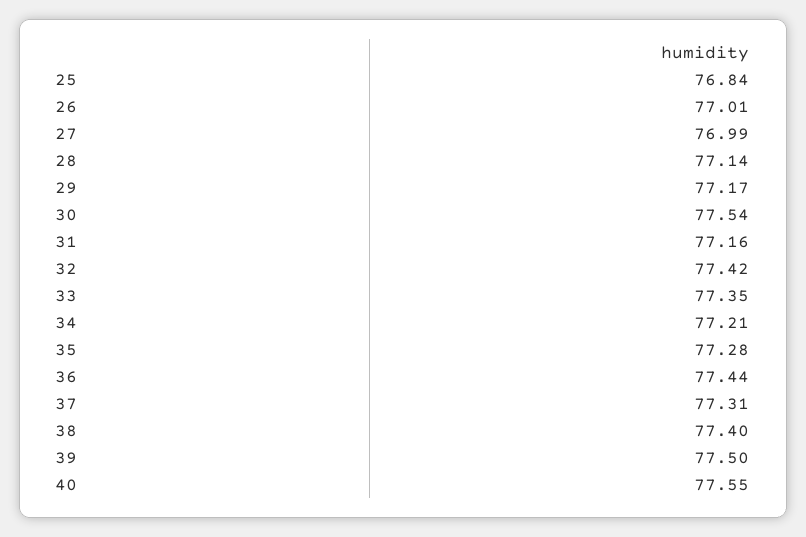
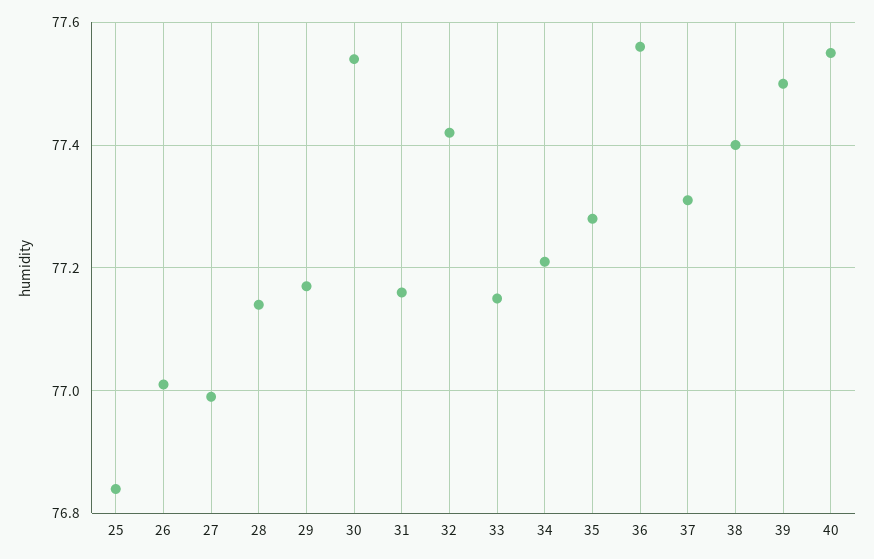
33: 77.35 -> 77.15
36: 77.44 -> 77.55

